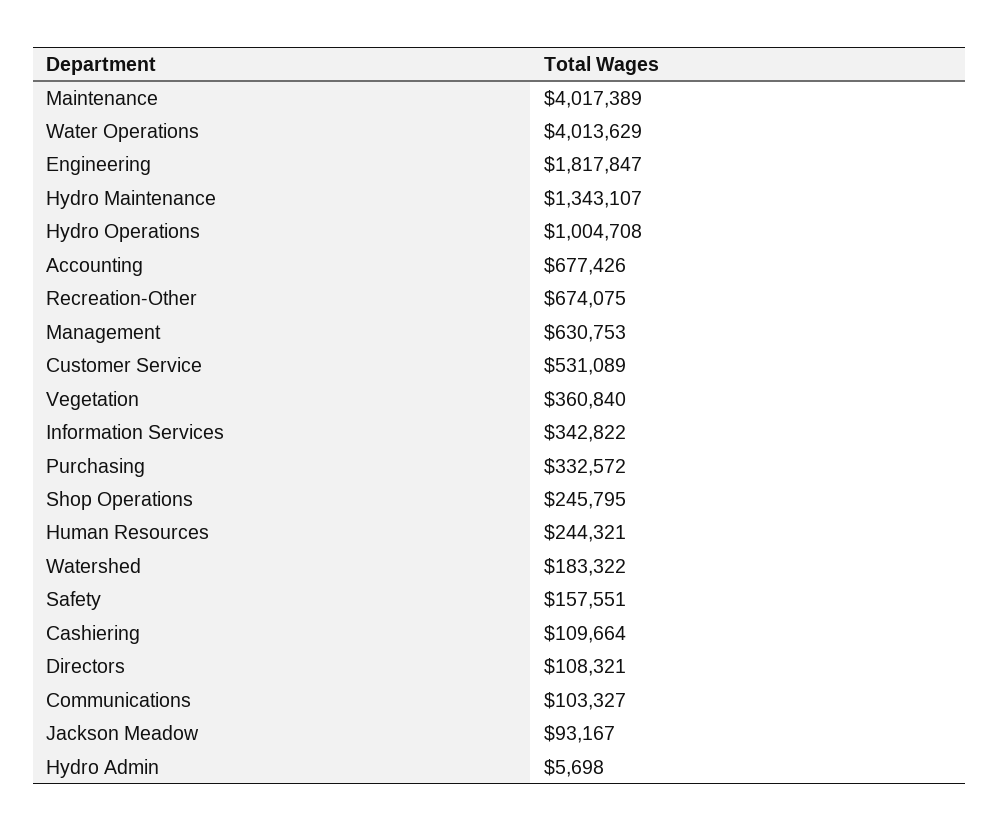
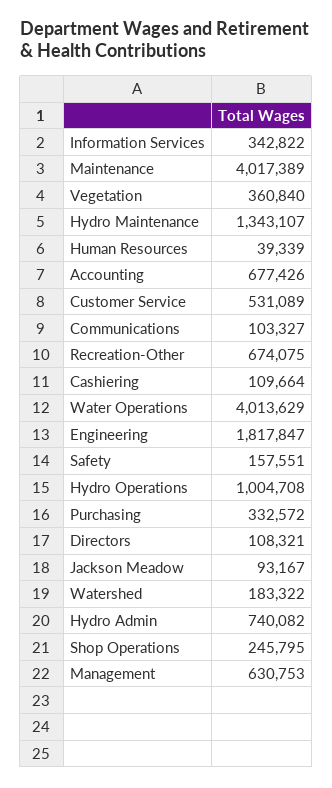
Human Resources: 244321 -> 39339
Hydro Admin: 5698 -> 740082

